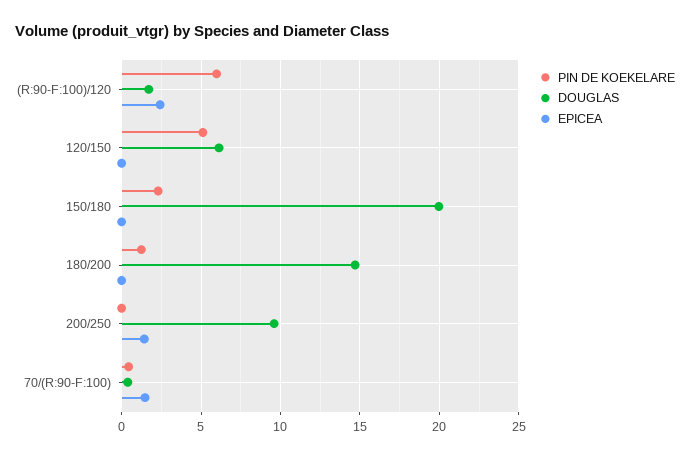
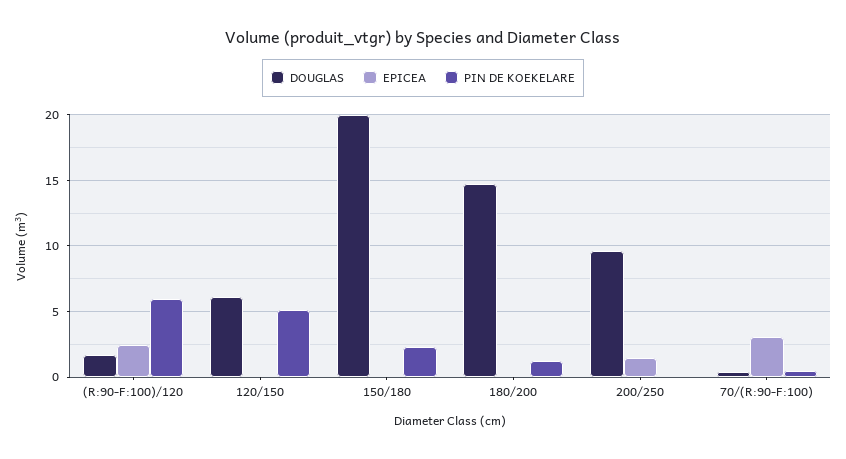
EPICEA, 70/(R:90-F:100): 1.5 -> 3

